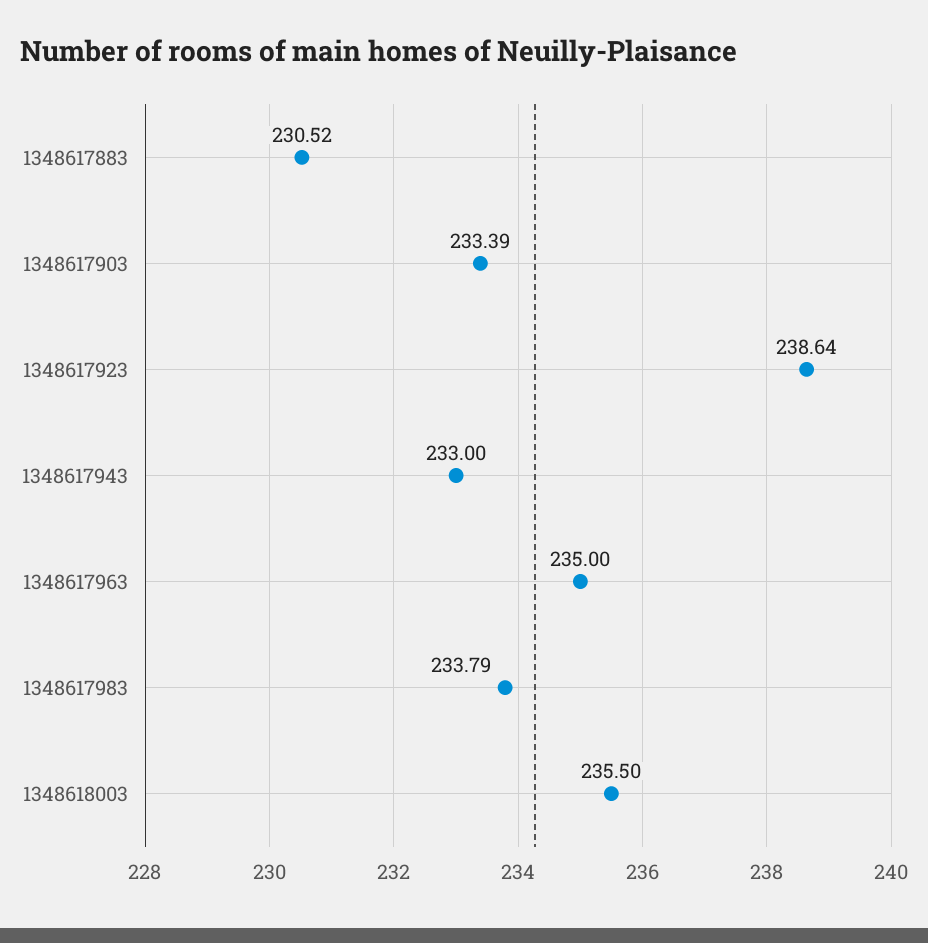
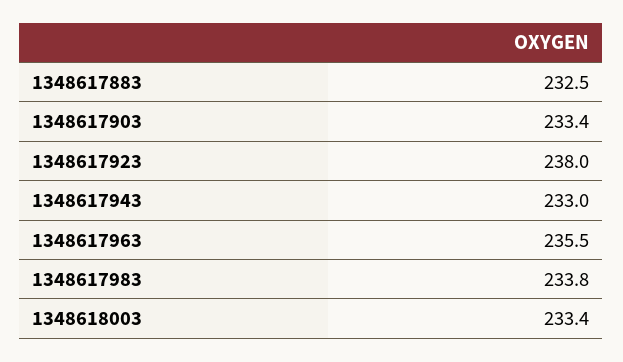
1348617883: 230.52 -> 232.5
1348617923: 238.64 -> 238
1348617963: 235 -> 235.5
1348618003: 235.5 -> 233.4

